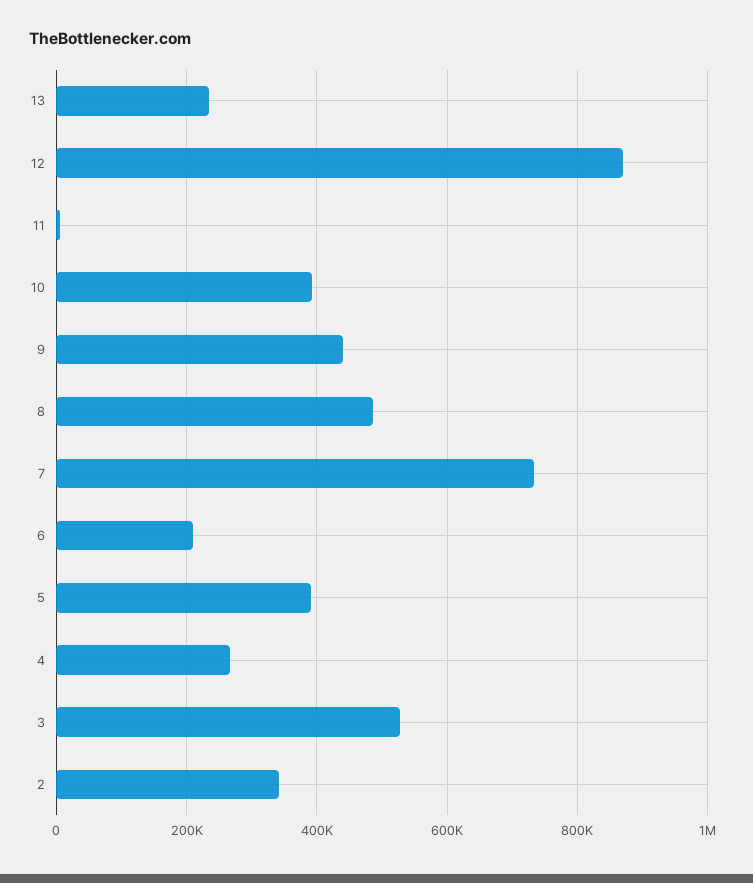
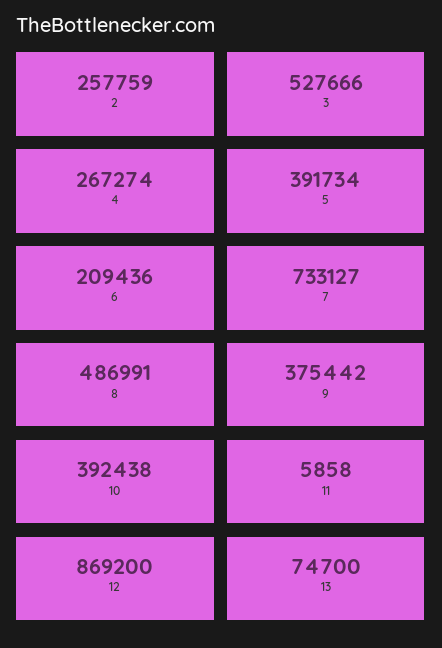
13: 240000 -> 74700
9: 440000 -> 375442
2: 340000 -> 257759

